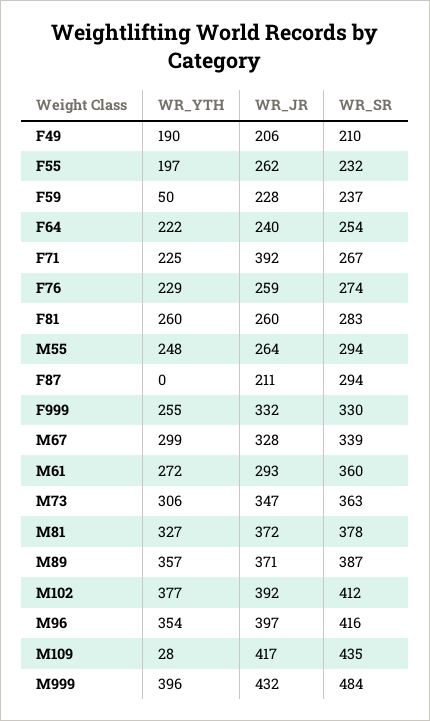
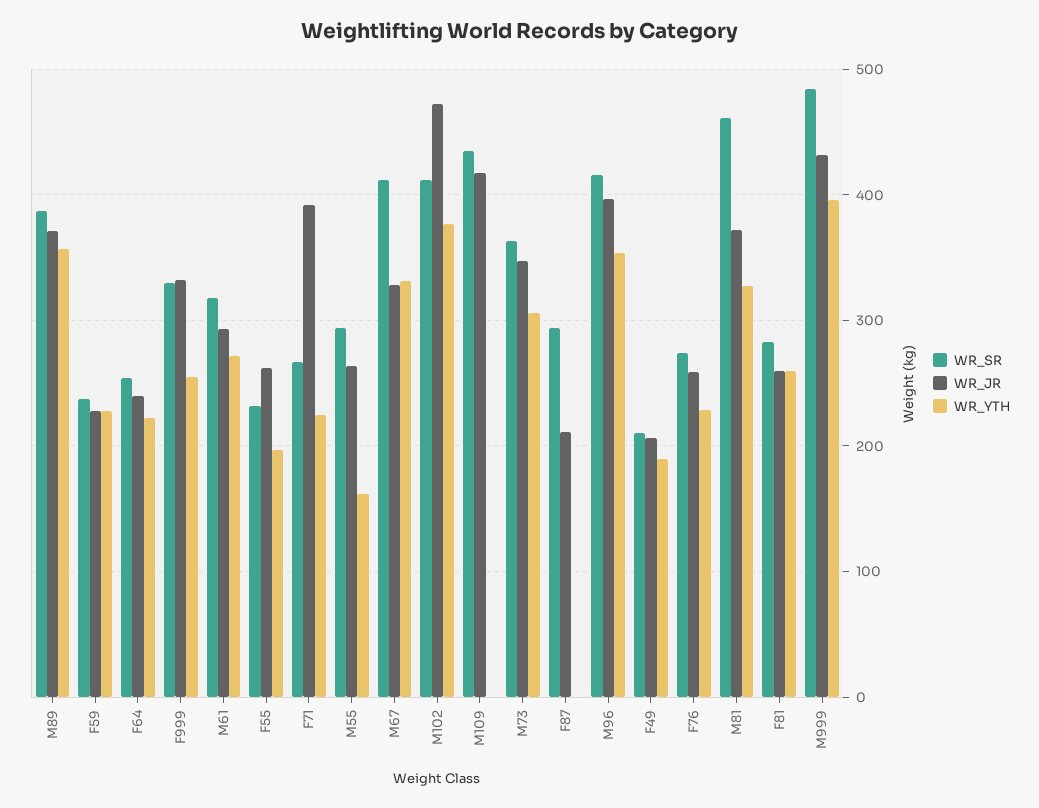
WR_YTH, F59: 50 -> 230
WR_YTH, M55: 248 -> 160
WR_YTH, M67: 299 -> 330
WR_SR, M67: 339 -> 410
WR_SR, M61: 360 -> 320
WR_SR, M81: 378 -> 460
WR_JR, M102: 392 -> 470
WR_YTH, M109: 28 -> 0

